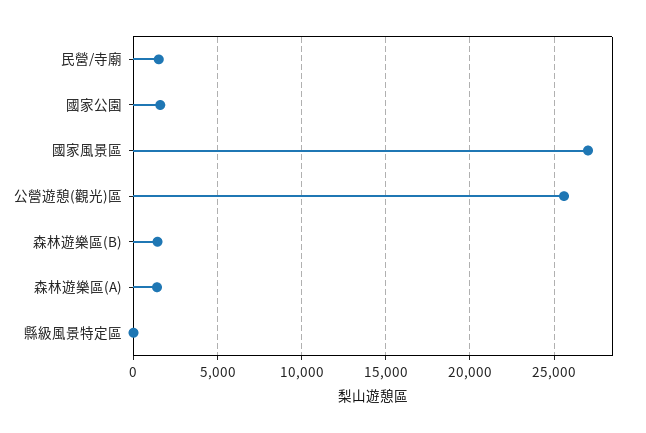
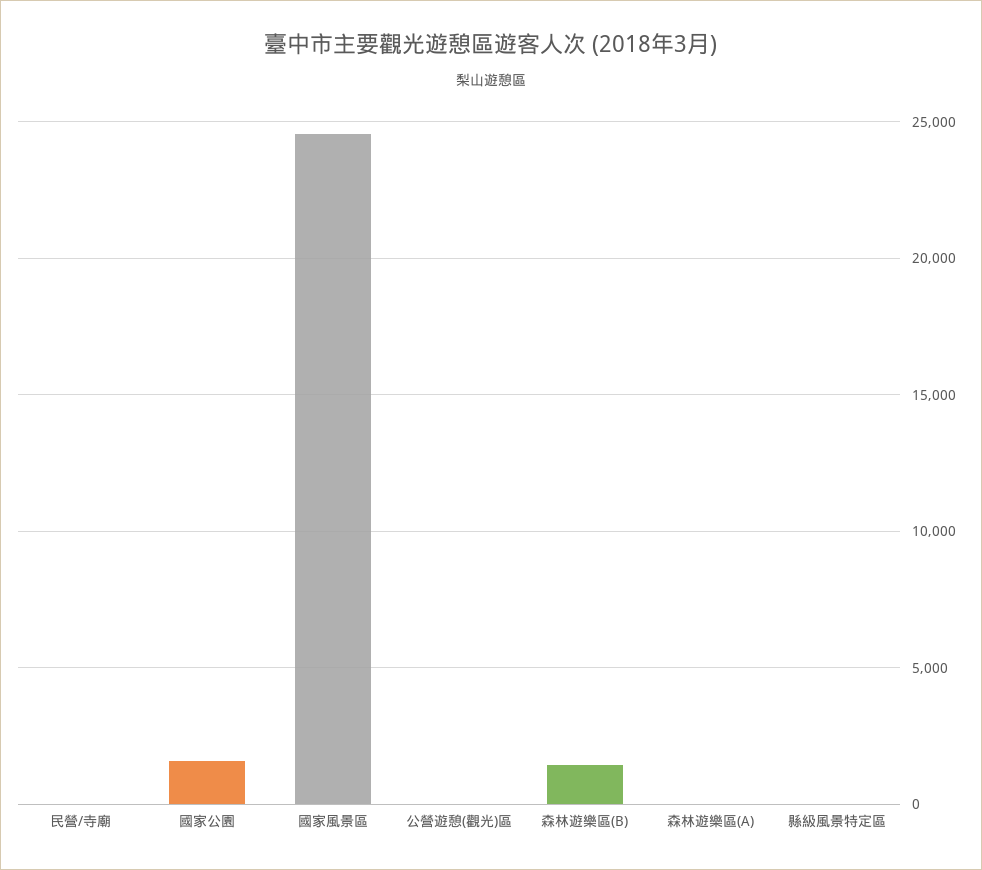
民營/寺廟: 1500 -> 0
國家風景區: 27000 -> 24500
公營遊憩(觀光)區: 25500 -> 0
森林遊樂區(A): 1500 -> 0

